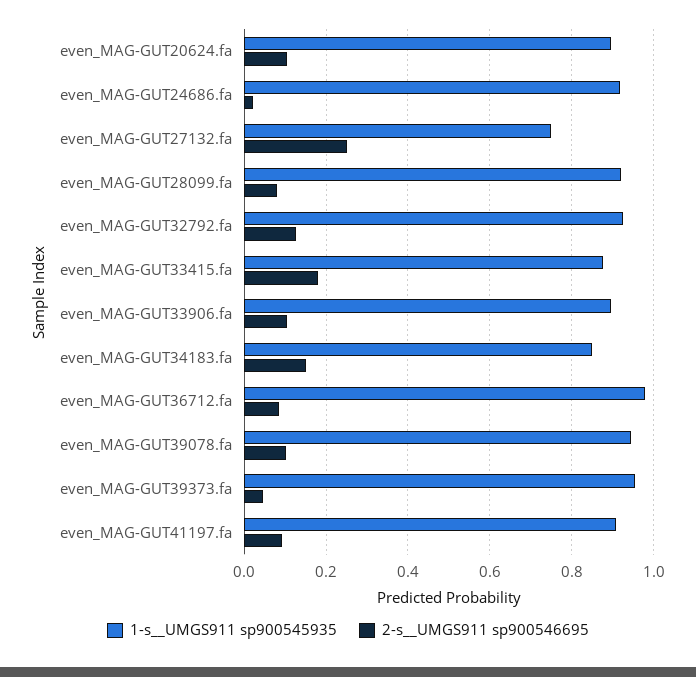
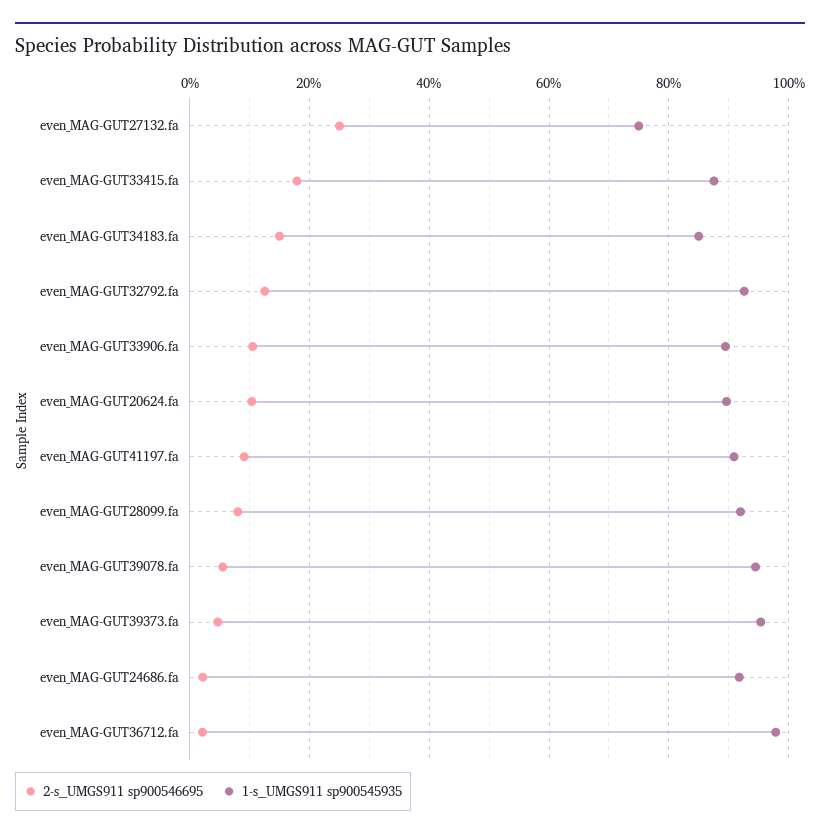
2-s__UMGS911 sp900546695, even_MAG-GUT36712.fa: 0.08 -> 0.02
2-s__UMGS911 sp900546695, even_MAG-GUT39078.fa: 0.1 -> 0.06

